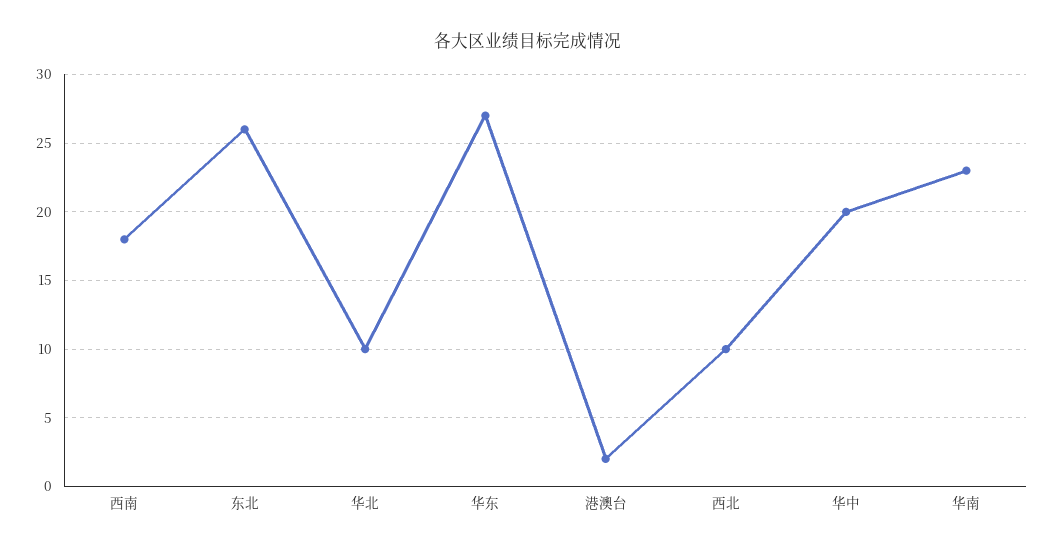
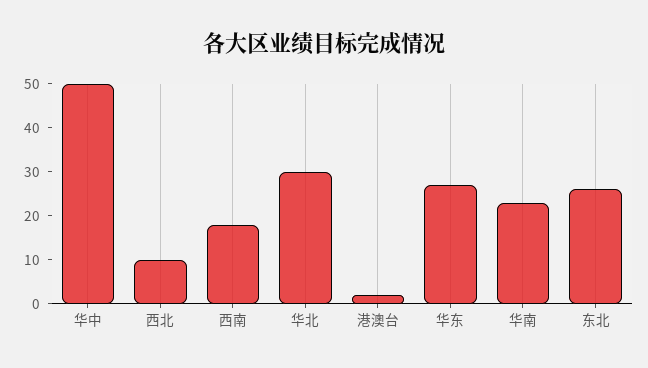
华北: 10 -> 30
华中: 20 -> 50

